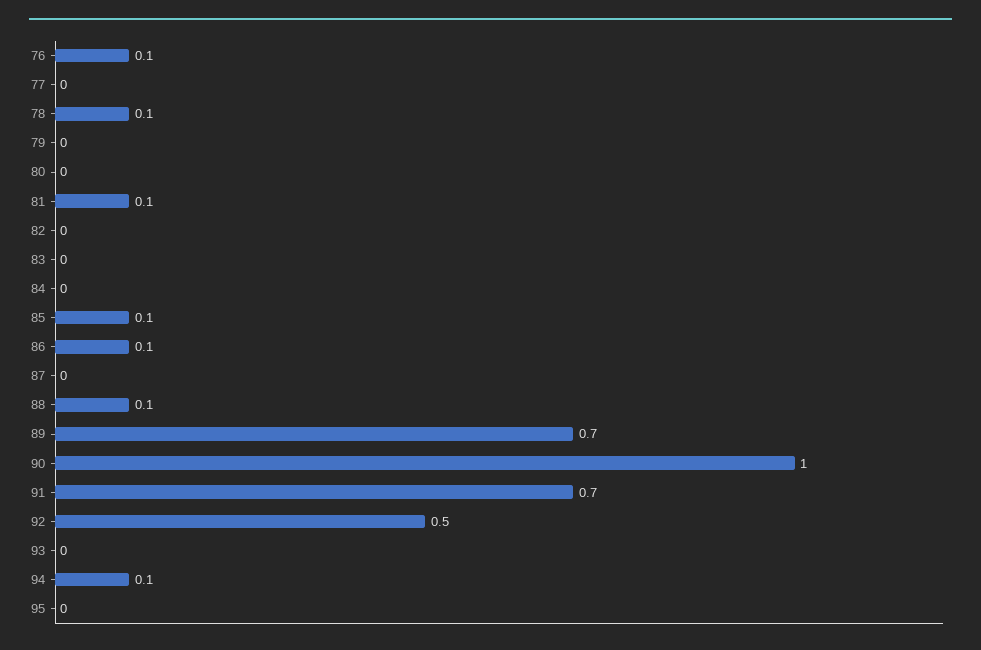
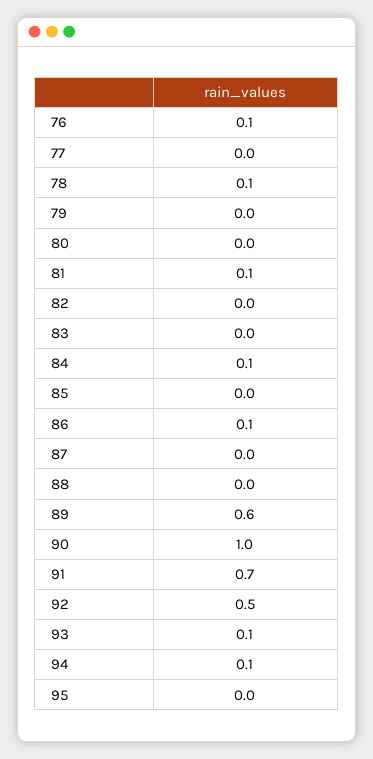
84: 0 -> 0.1
85: 0.1 -> 0
88: 0.1 -> 0
89: 0.7 -> 0.6
93: 0 -> 0.1

